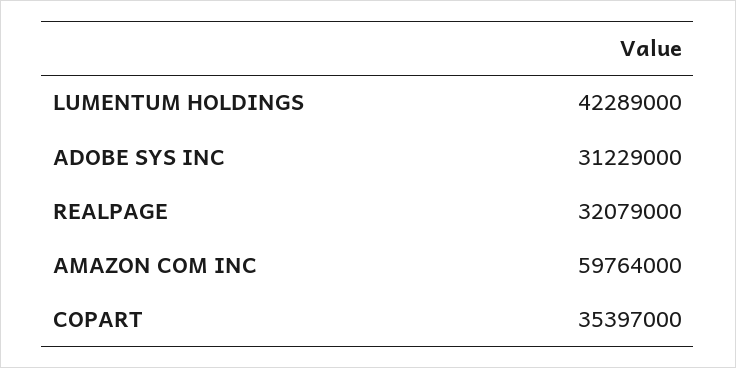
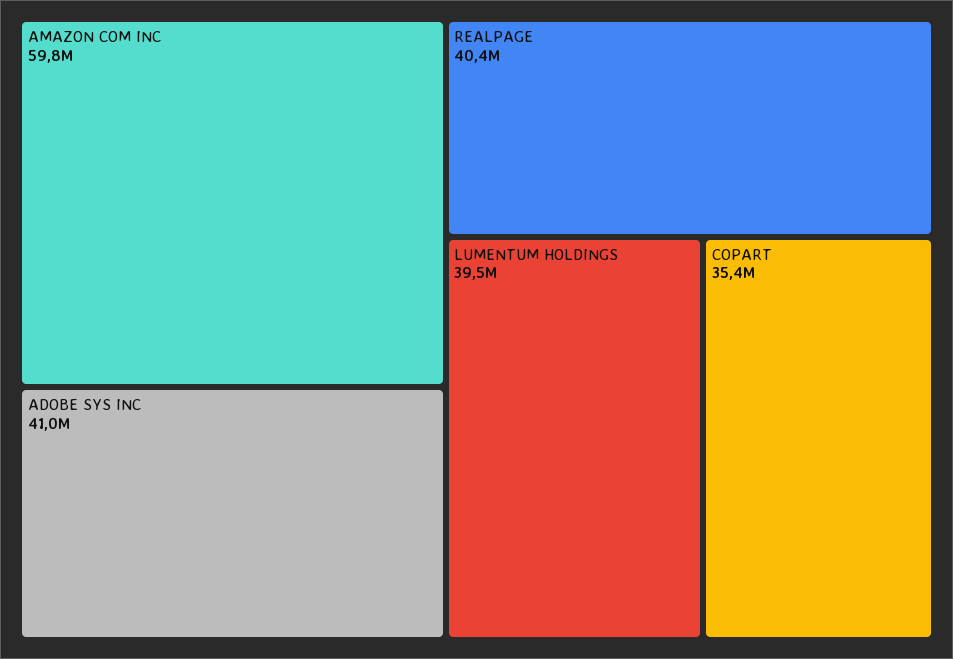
LUMENTUM HOLDINGS: 42289000 -> 39500000
ADOBE SYS INC: 31229000 -> 41000000
REALPAGE: 32079000 -> 40400000

